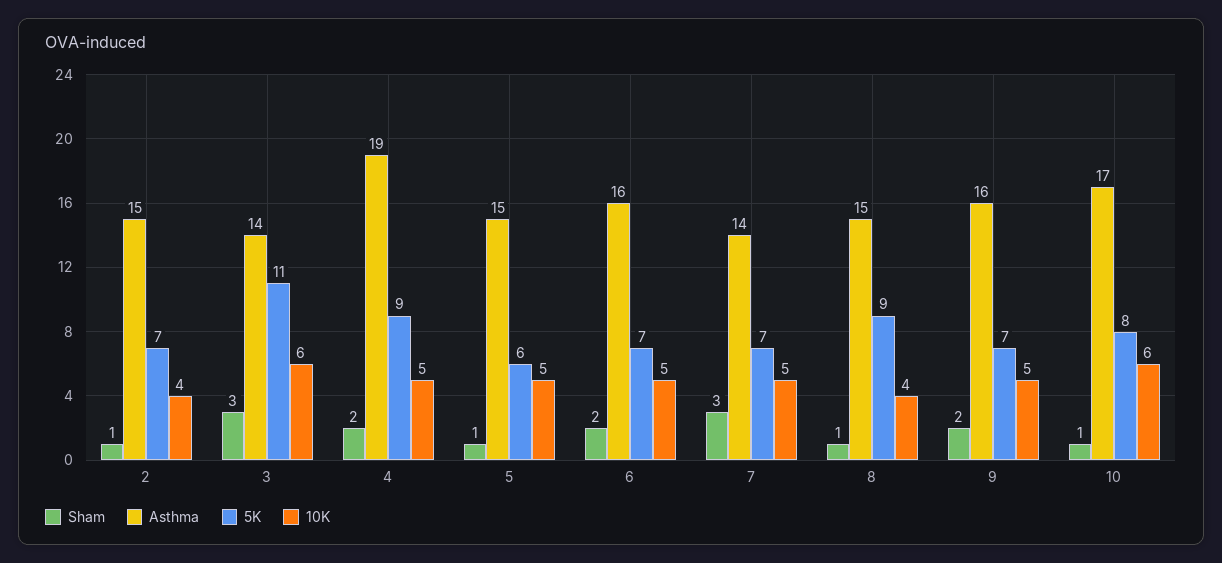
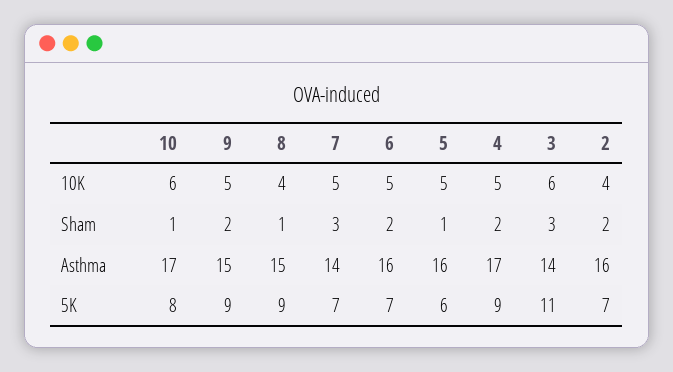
Sham, 2: 1 -> 2
Asthma, 2: 15 -> 16
Asthma, 4: 19 -> 17
Asthma, 5: 15 -> 16
Asthma, 9: 16 -> 15
5K, 9: 7 -> 9

